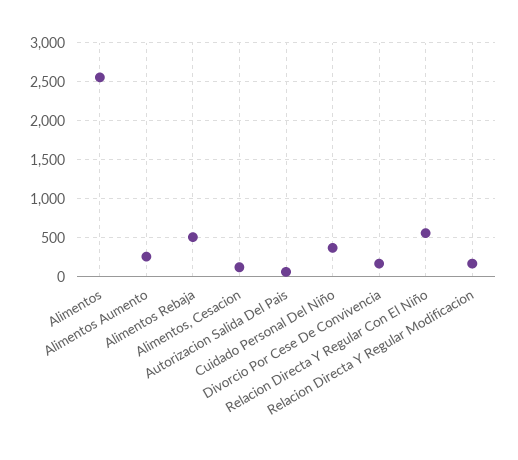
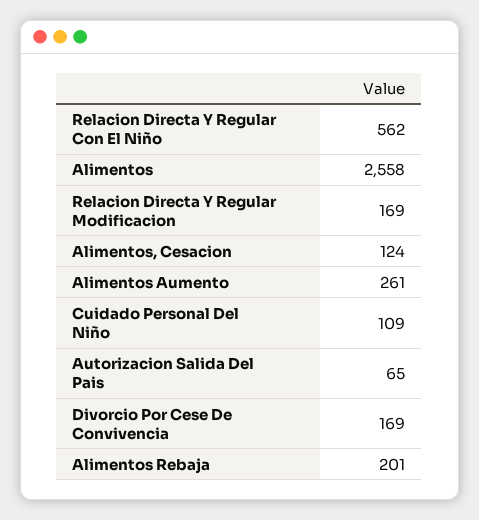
Alimentos Rebaja: 500 -> 201
Cuidado Personal Del Niño: 400 -> 109

